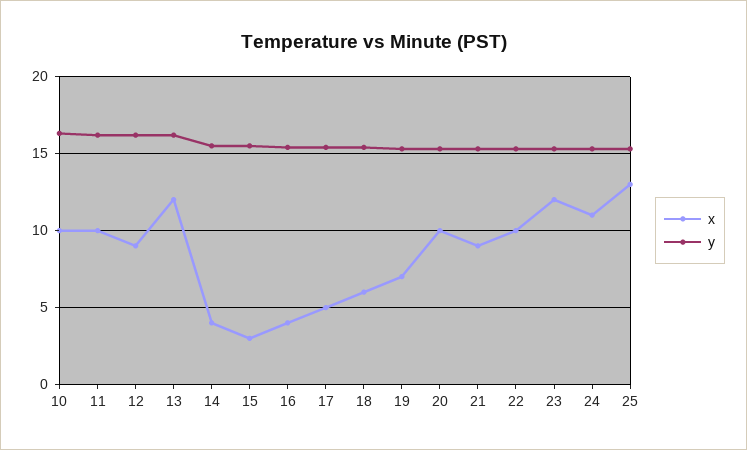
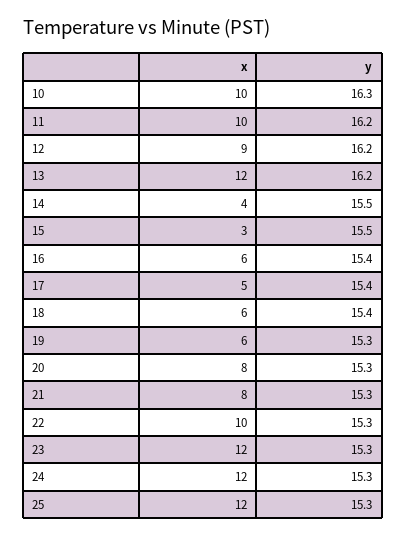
x, 16: 4 -> 6
x, 19: 7 -> 6
x, 20: 10 -> 8
x, 21: 9 -> 8
x, 24: 11 -> 12
x, 25: 13 -> 12

